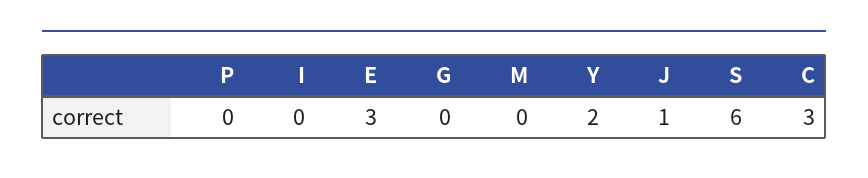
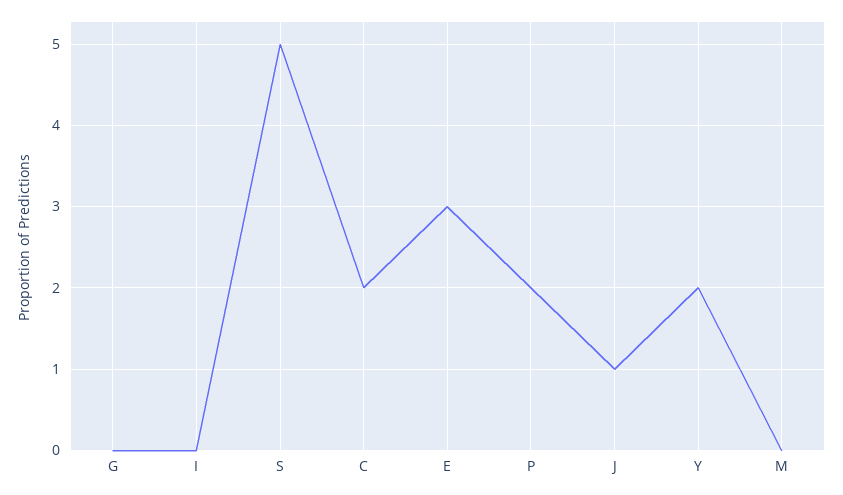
P: 0 -> 2
S: 6 -> 5
C: 3 -> 2

